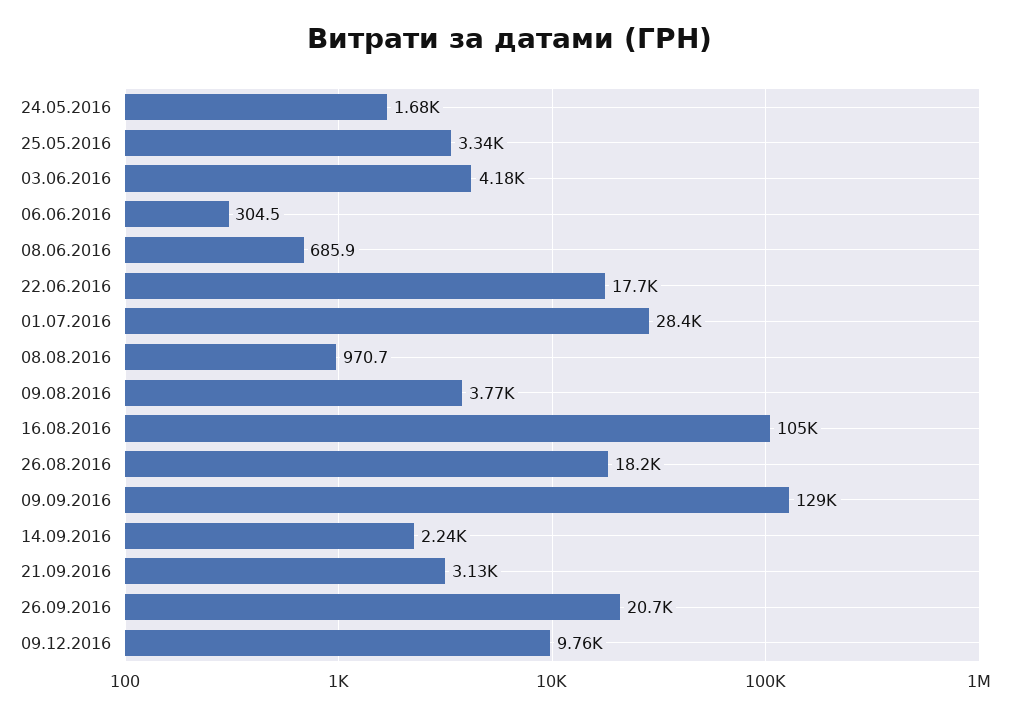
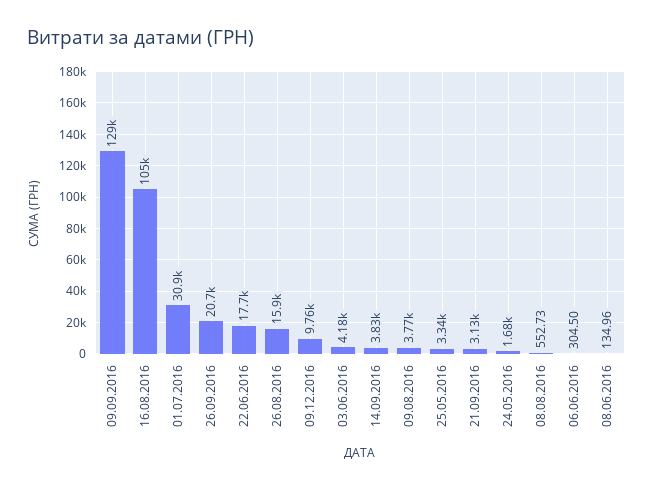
08.06.2016: 685.9 -> 134.96
01.07.2016: 28400 -> 30900
08.08.2016: 970.7 -> 552.73
26.08.2016: 18200 -> 15900
14.09.2016: 2240 -> 3830

